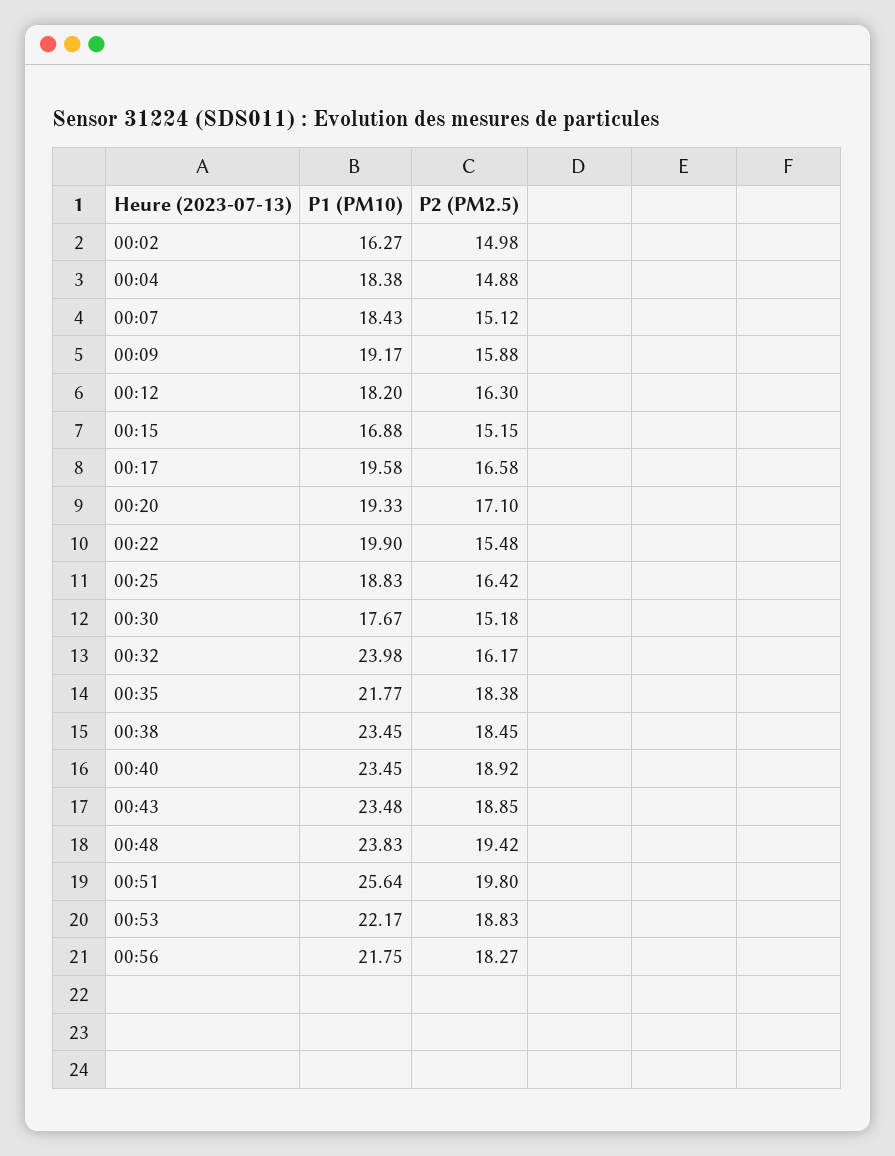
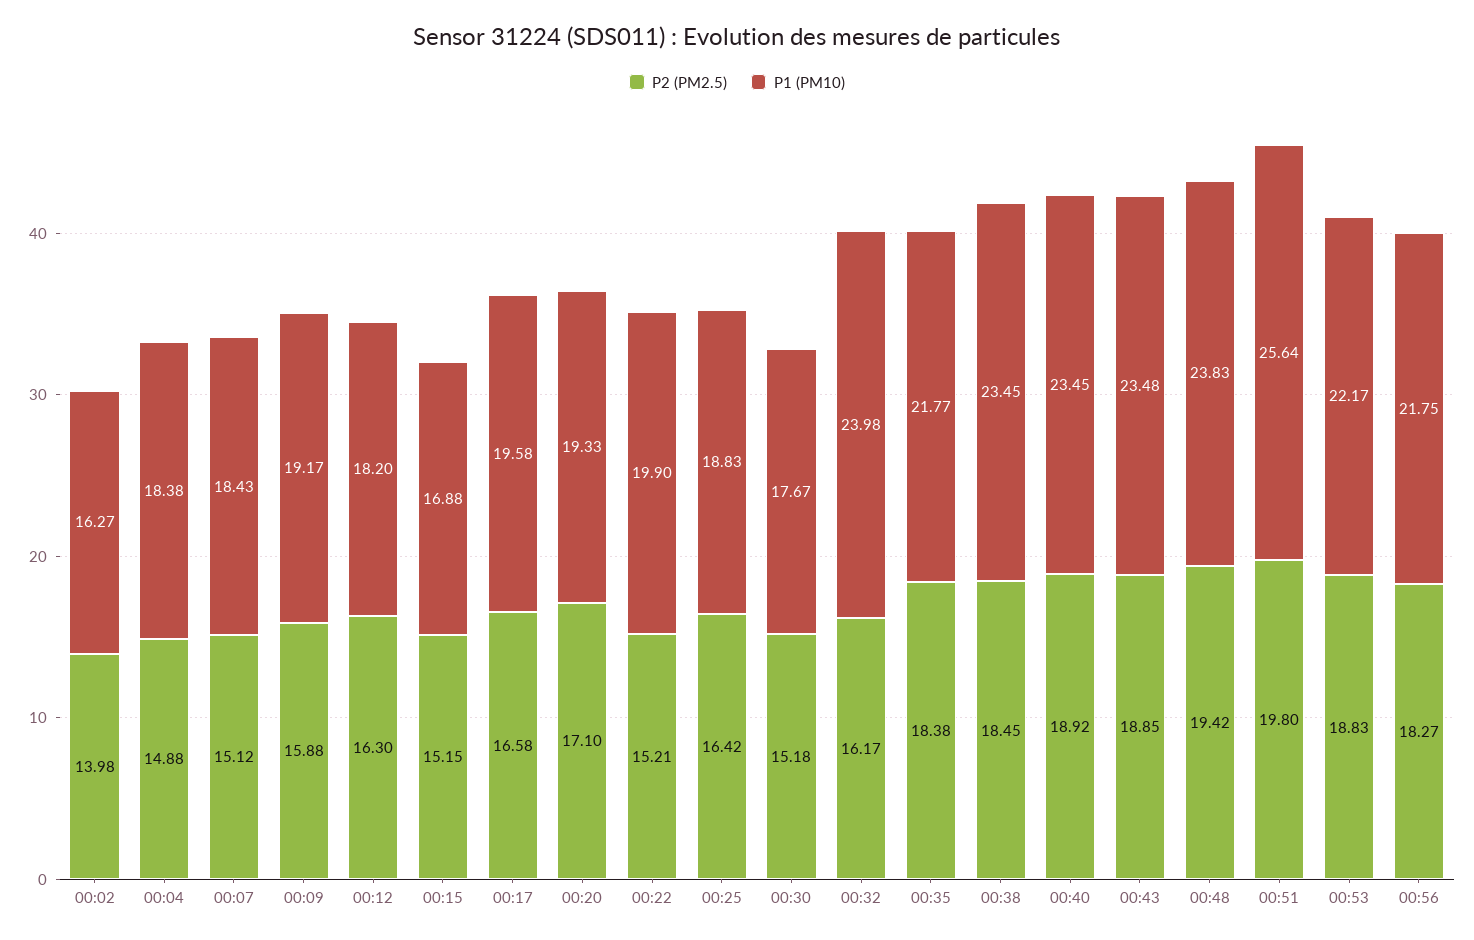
P2 (PM2.5), 00:02: 14.98 -> 13.98
P2 (PM2.5), 00:22: 15.48 -> 15.21

